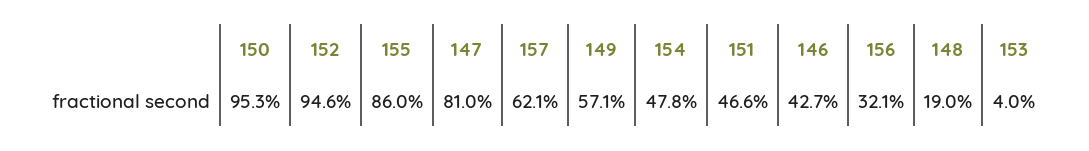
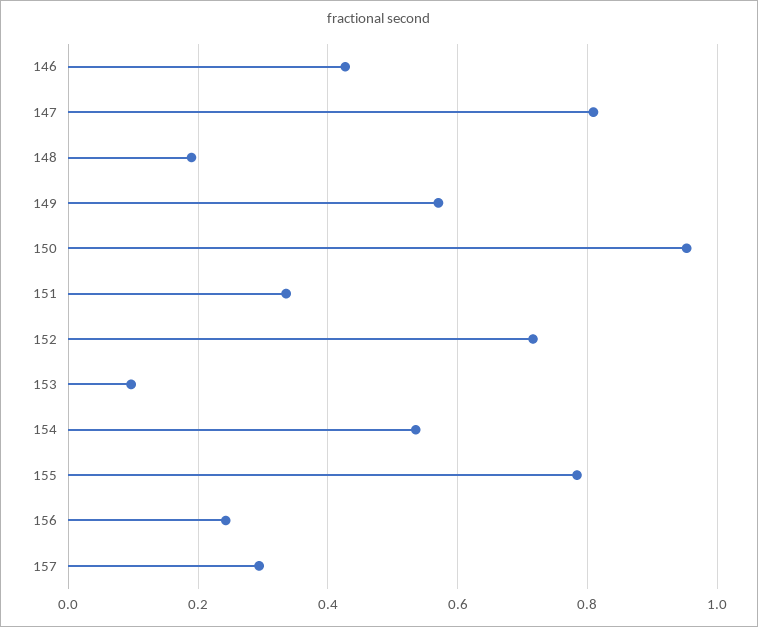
152: 0.946 -> 0.72
155: 0.86 -> 0.78
157: 0.621 -> 0.3
154: 0.478 -> 0.54
151: 0.466 -> 0.34
156: 0.321 -> 0.24
153: 0.04 -> 0.1

